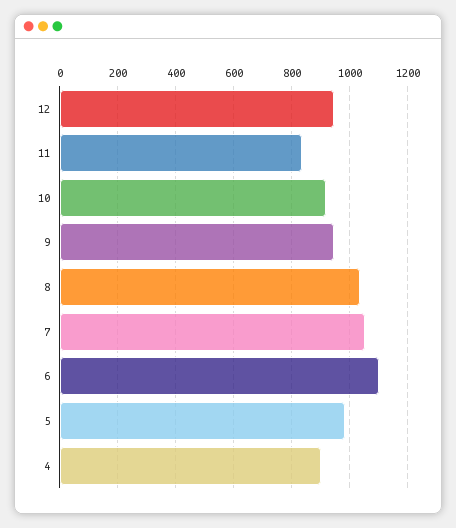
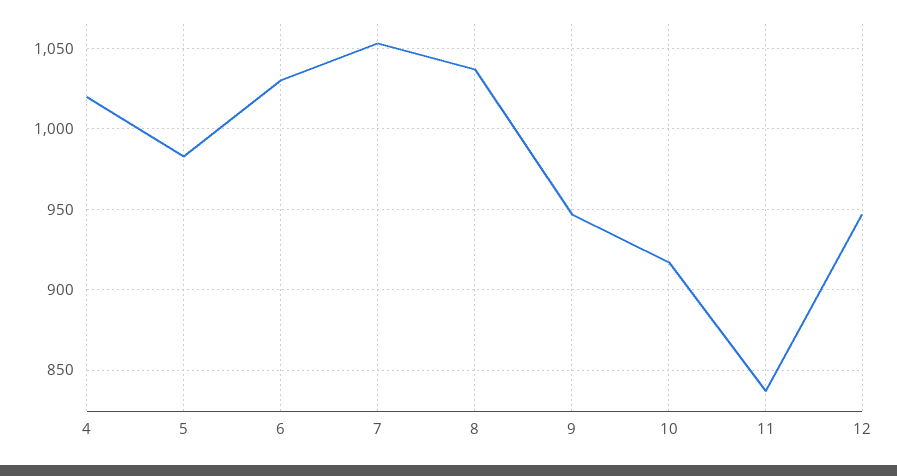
6: 1100 -> 1030
4: 900 -> 1020

